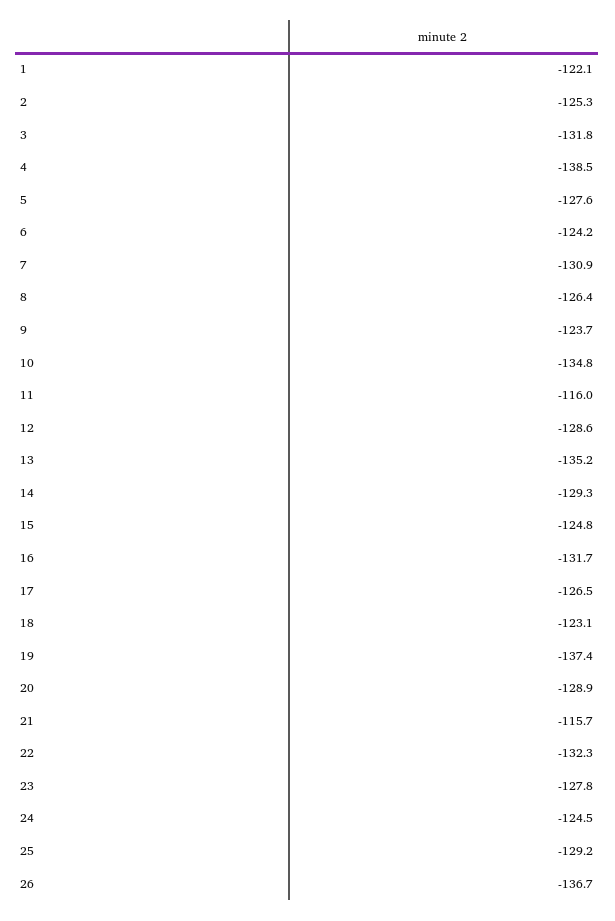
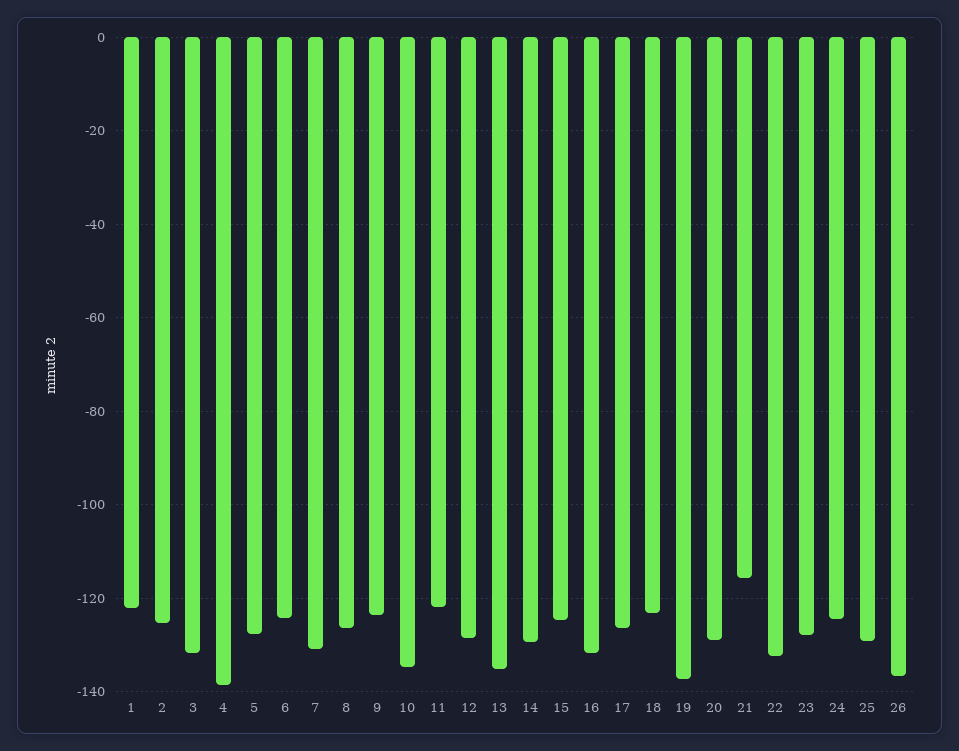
11: -116 -> -122

